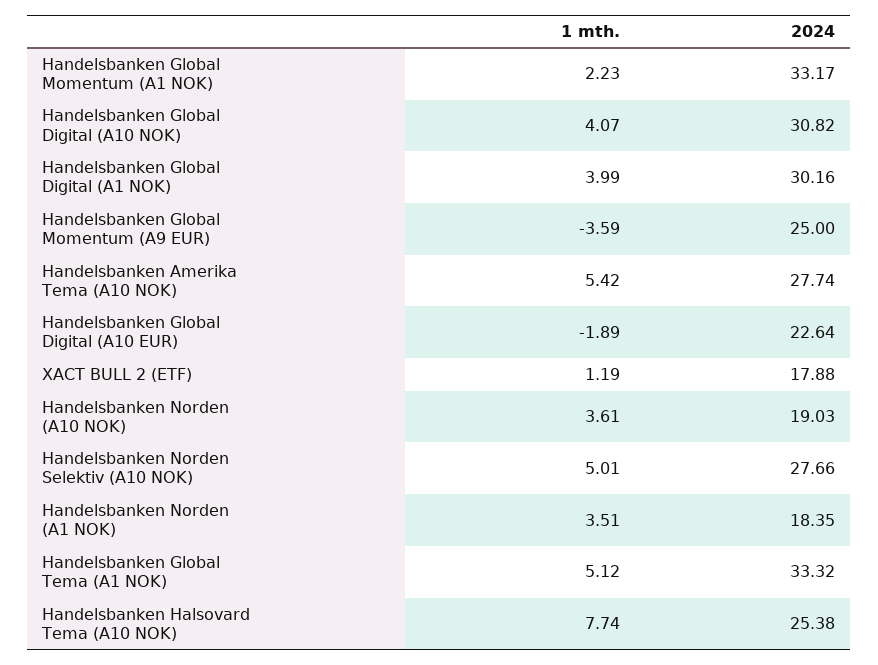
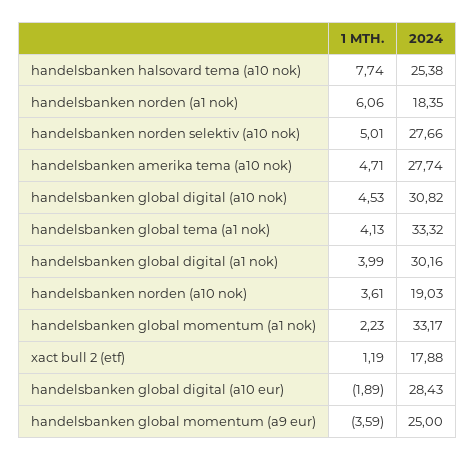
1 mth., Handelsbanken Global Digital (A10 NOK): 4.07 -> 4.53
1 mth., Handelsbanken Amerika Tema (A10 NOK): 5.42 -> 4.71
2024, Handelsbanken Global Digital (A10 EUR): 22.64 -> 28.43
1 mth., Handelsbanken Norden (A1 NOK): 3.51 -> 6.06
1 mth., Handelsbanken Global Tema (A1 NOK): 5.12 -> 4.13

